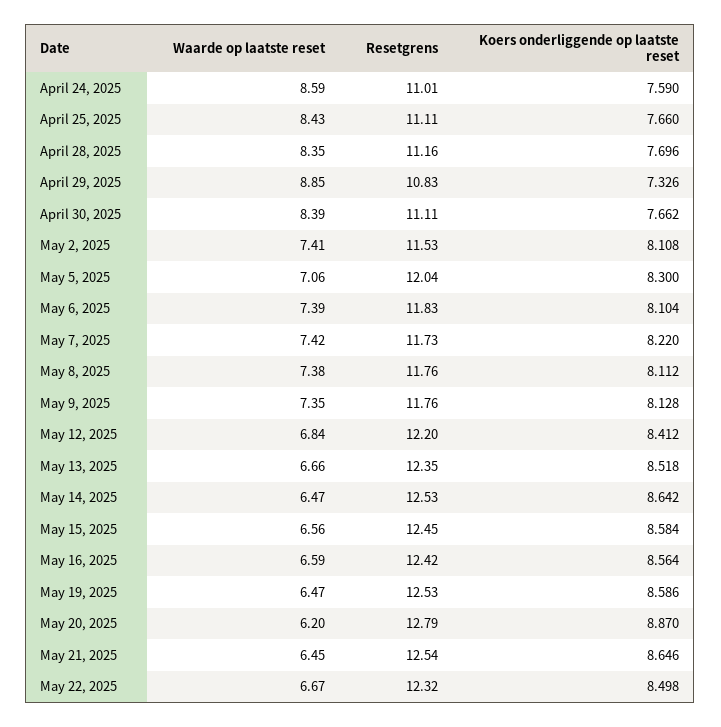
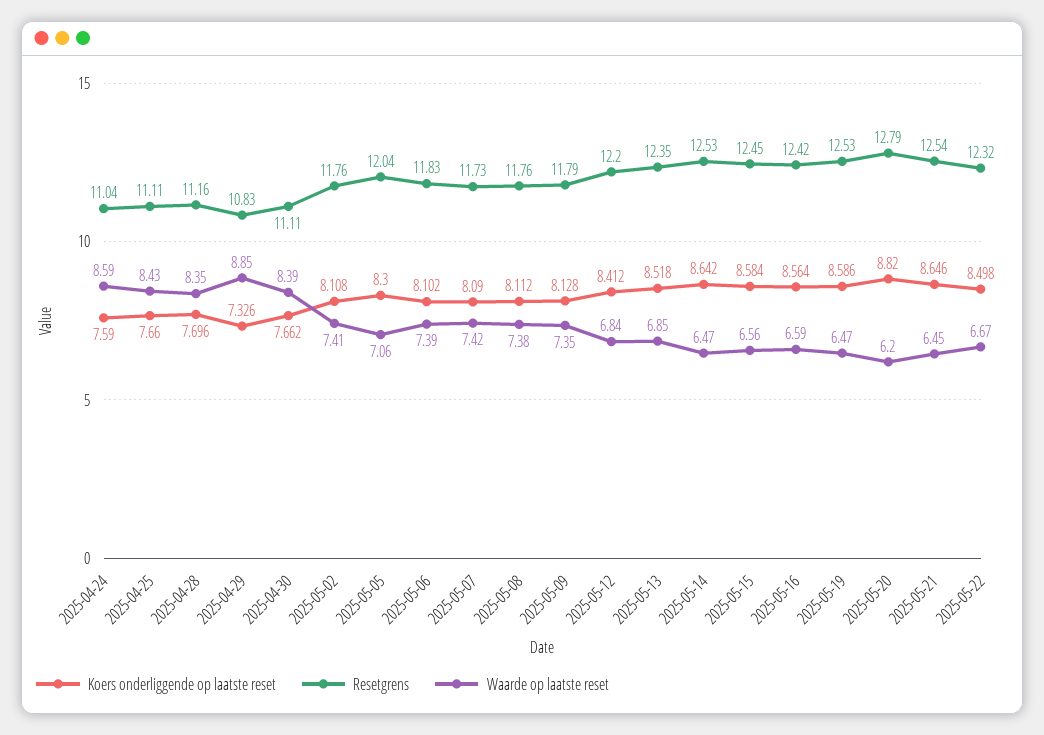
Resetgrens, April 24, 2025: 11.01 -> 11.04
Resetgrens, May 2, 2025: 11.53 -> 11.76
Koers onderliggende op laatste reset, May 6, 2025: 8.104 -> 8.102
Koers onderliggende op laatste reset, May 7, 2025: 8.22 -> 8.09
Resetgrens, May 9, 2025: 11.76 -> 11.79
Waarde op laatste reset, May 13, 2025: 6.66 -> 6.85
Koers onderliggende op laatste reset, May 20, 2025: 8.87 -> 8.82

